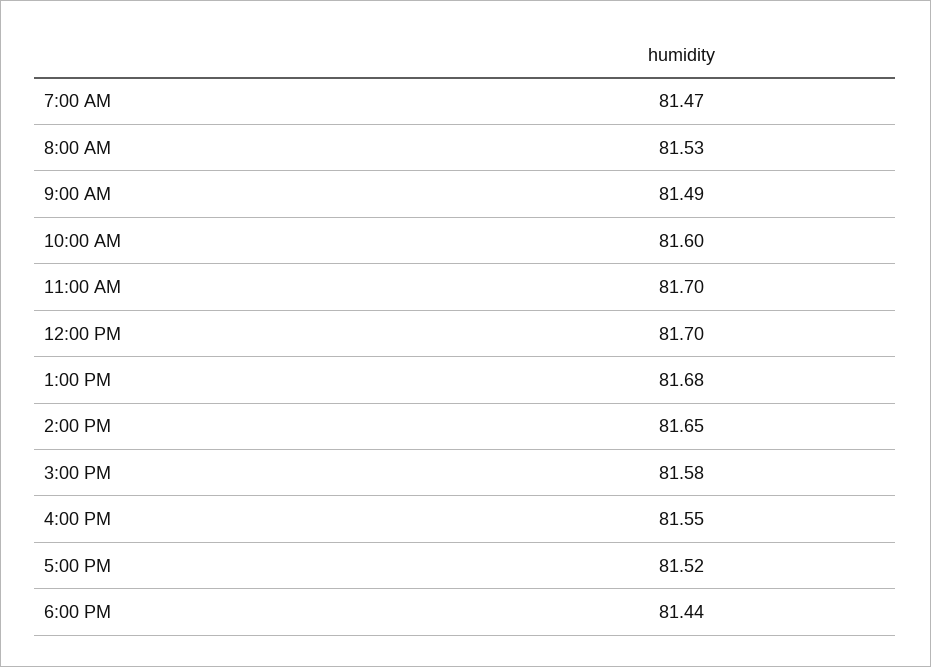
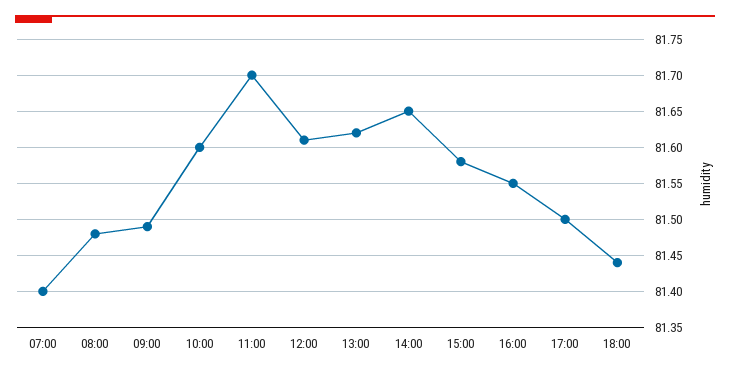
7:00 AM: 81.47 -> 81.4
8:00 AM: 81.53 -> 81.48
12:00 PM: 81.7 -> 81.61
1:00 PM: 81.68 -> 81.62
5:00 PM: 81.52 -> 81.5

